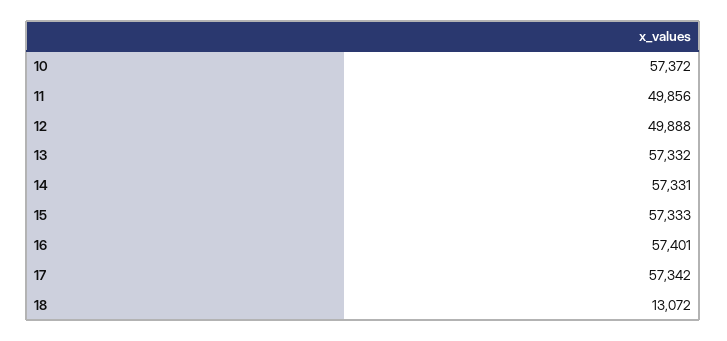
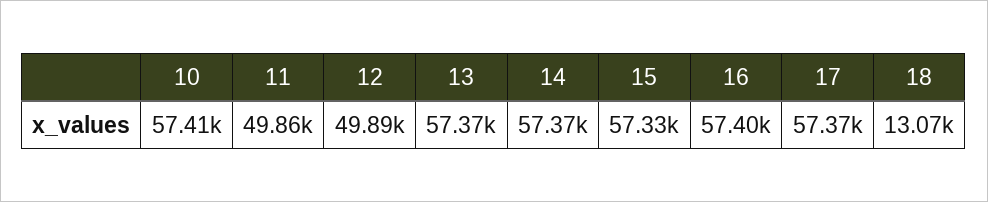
10: 57372 -> 57410
13: 57332 -> 57370
14: 57331 -> 57370
17: 57342 -> 57370

